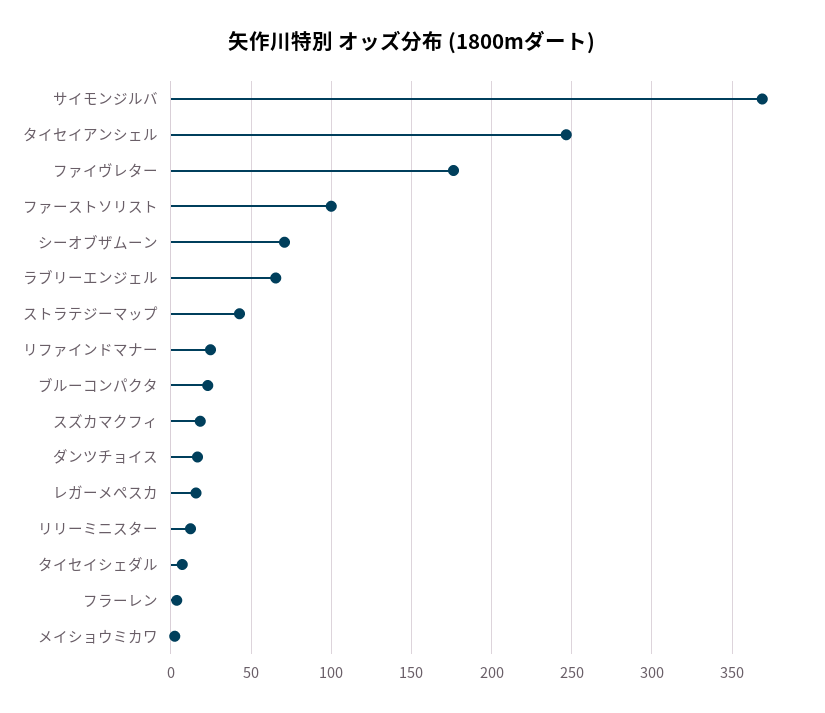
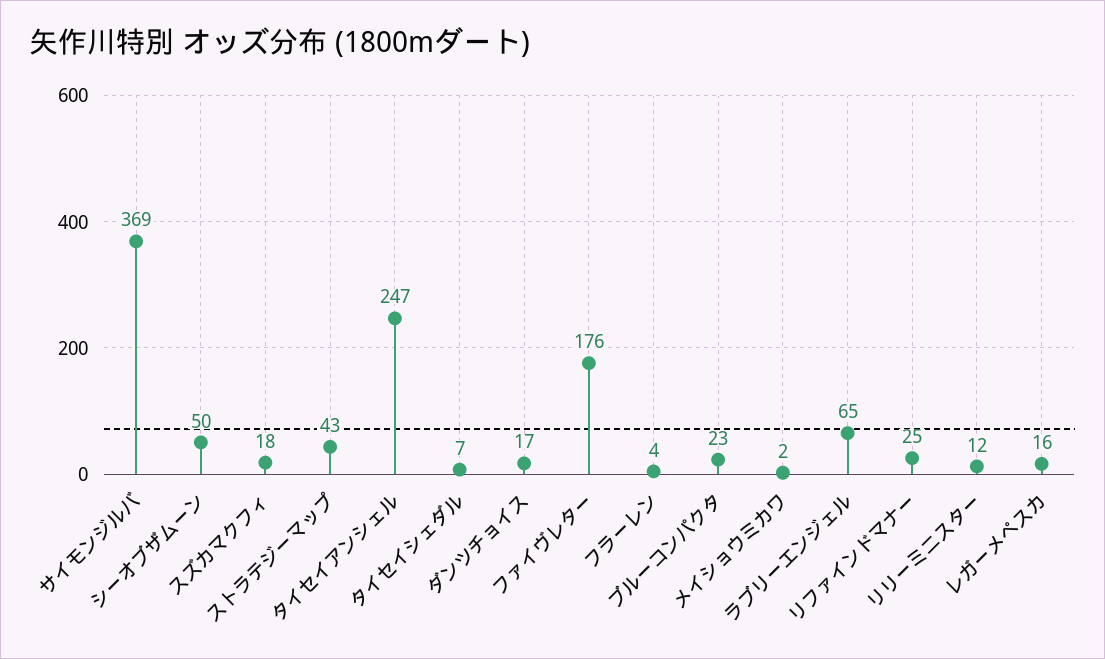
ファーストソリスト: 100 -> none
シーオブザムーン: 70 -> 50

